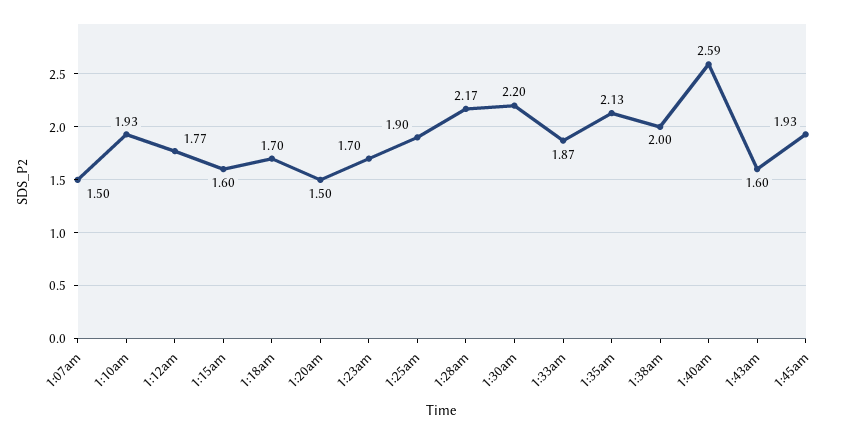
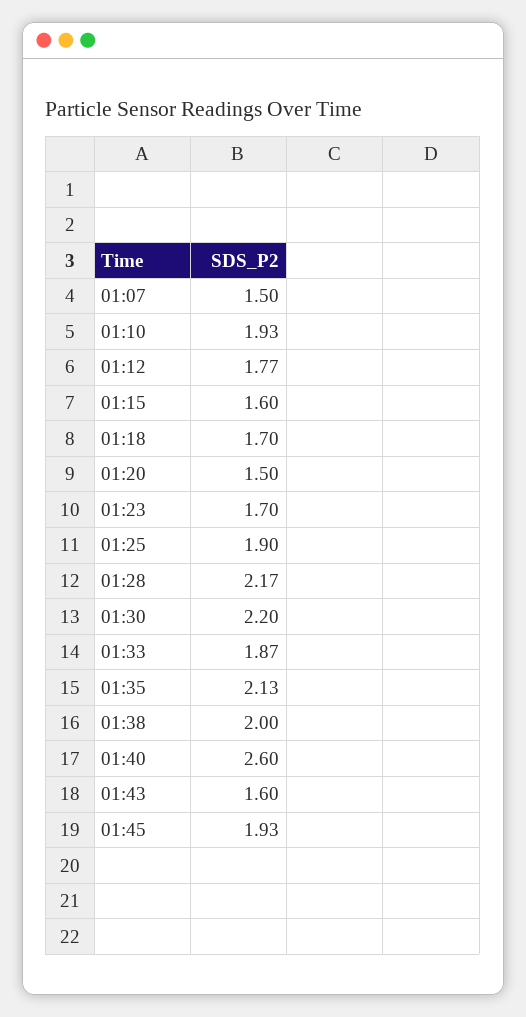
1:40am: 2.59 -> 2.6

